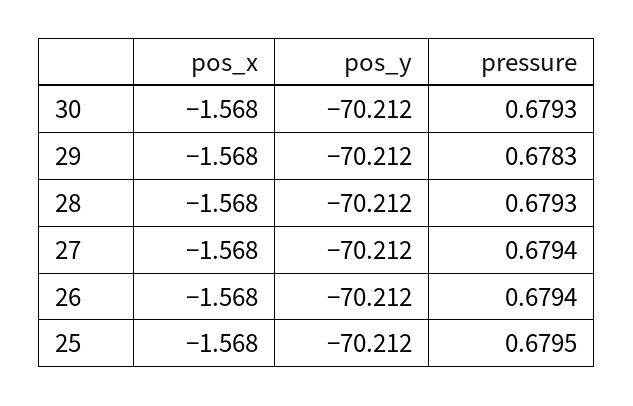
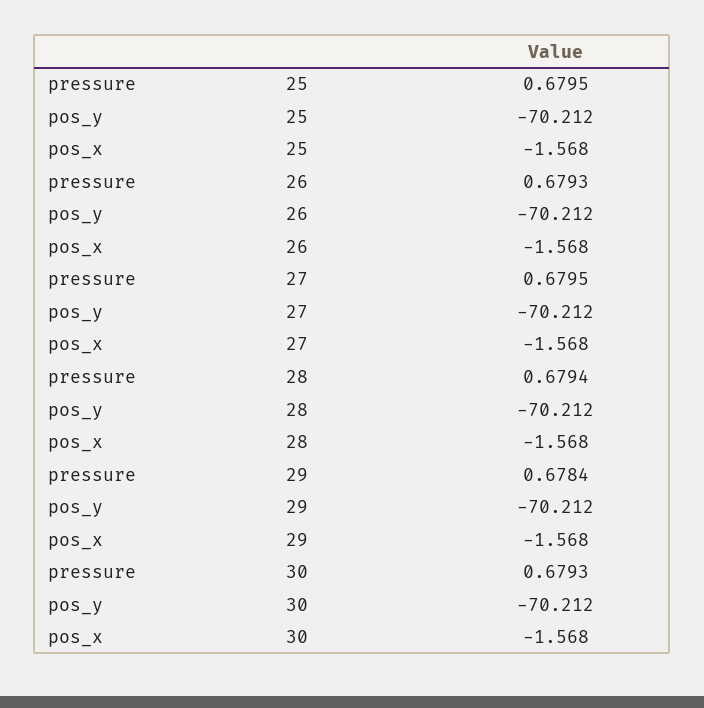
pressure, 29: 0.6783 -> 0.6784
pressure, 28: 0.6793 -> 0.6794
pressure, 27: 0.6794 -> 0.6795
pressure, 26: 0.6794 -> 0.6793

